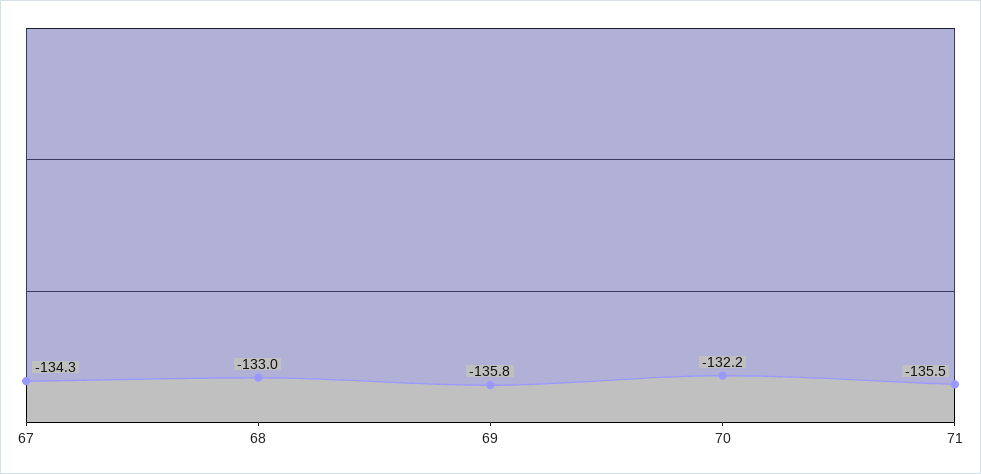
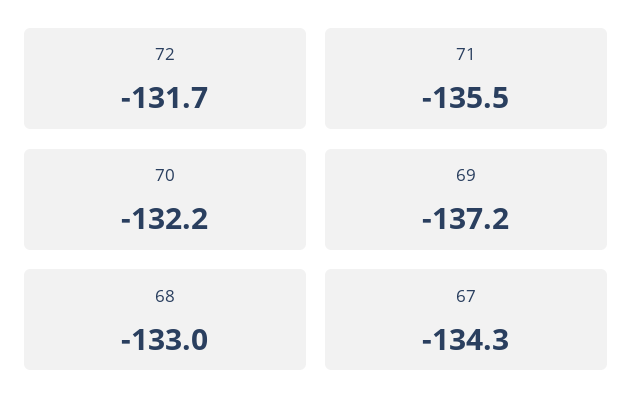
69: -135.8 -> -137.2
72: none -> -131.7

